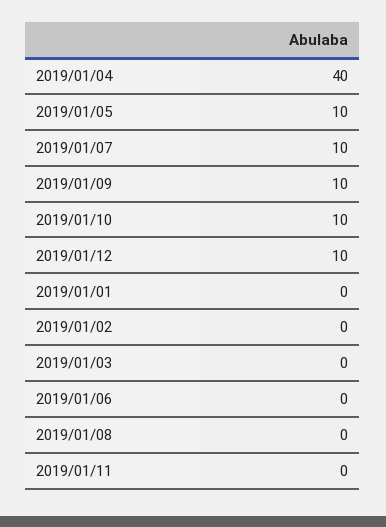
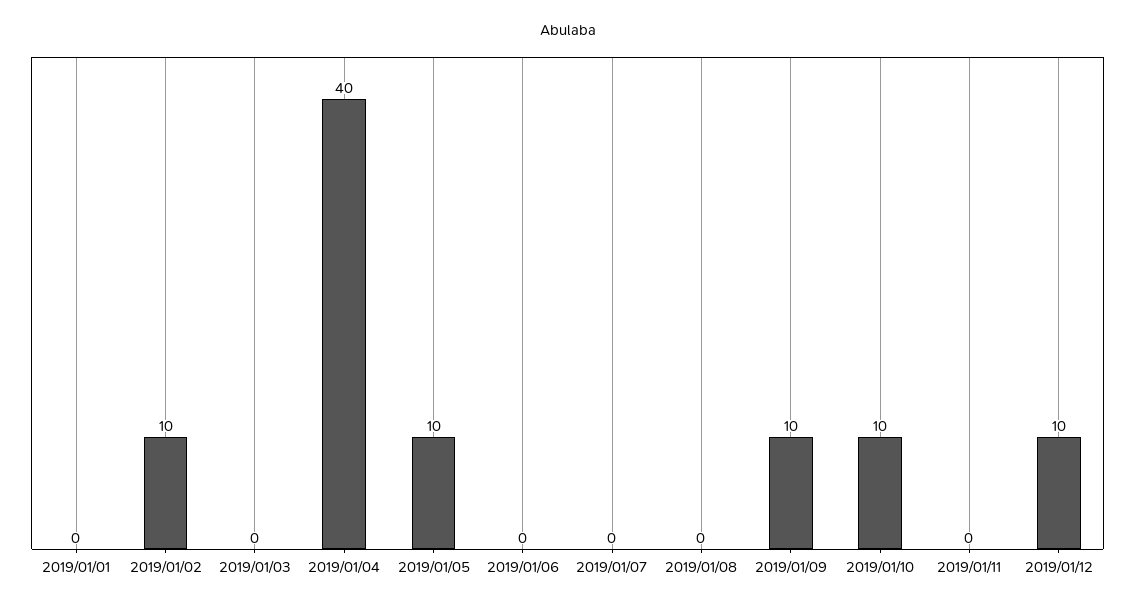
2019/01/07: 10 -> 0
2019/01/02: 0 -> 10

